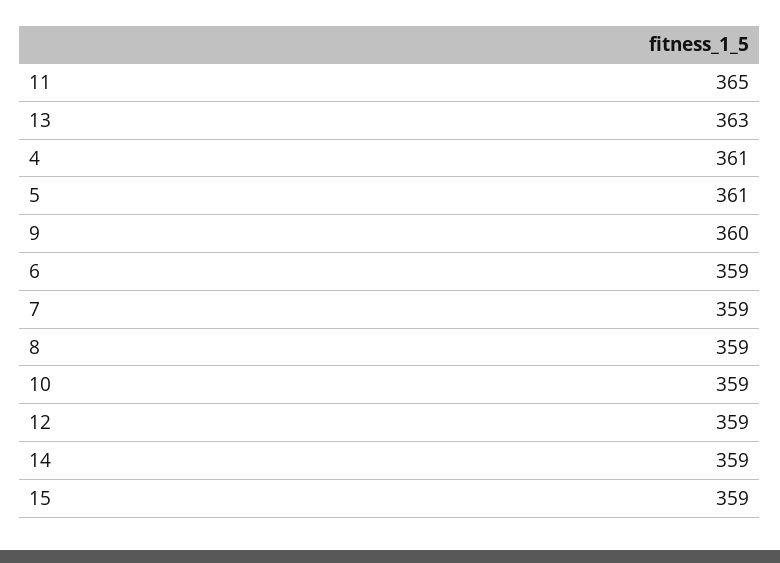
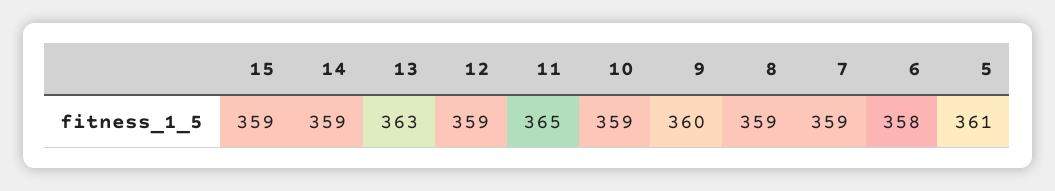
4: 361 -> none
6: 359 -> 358

